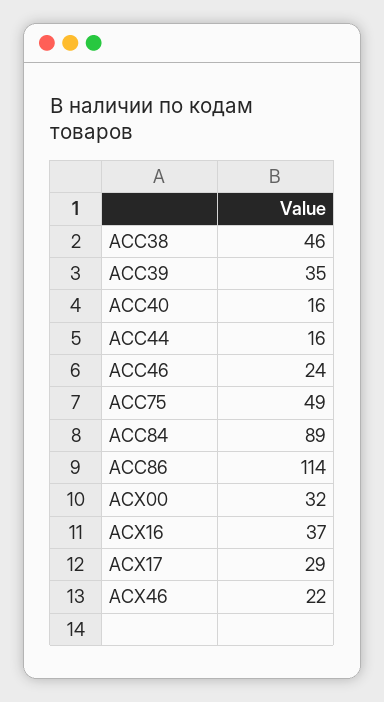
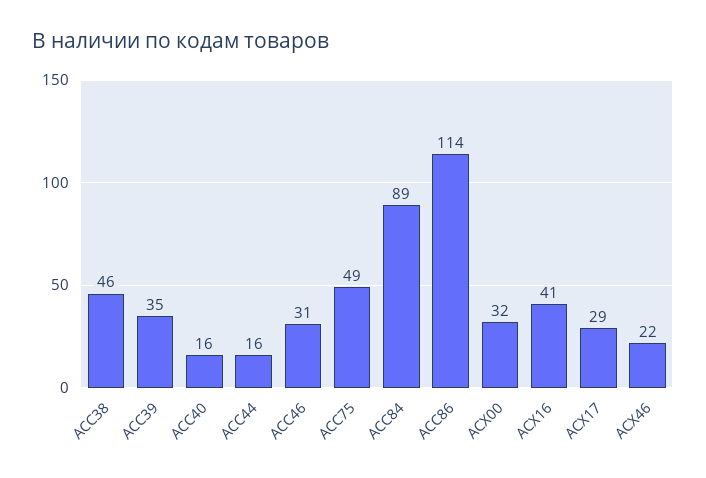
ACC46: 24 -> 31
ACX16: 37 -> 41

